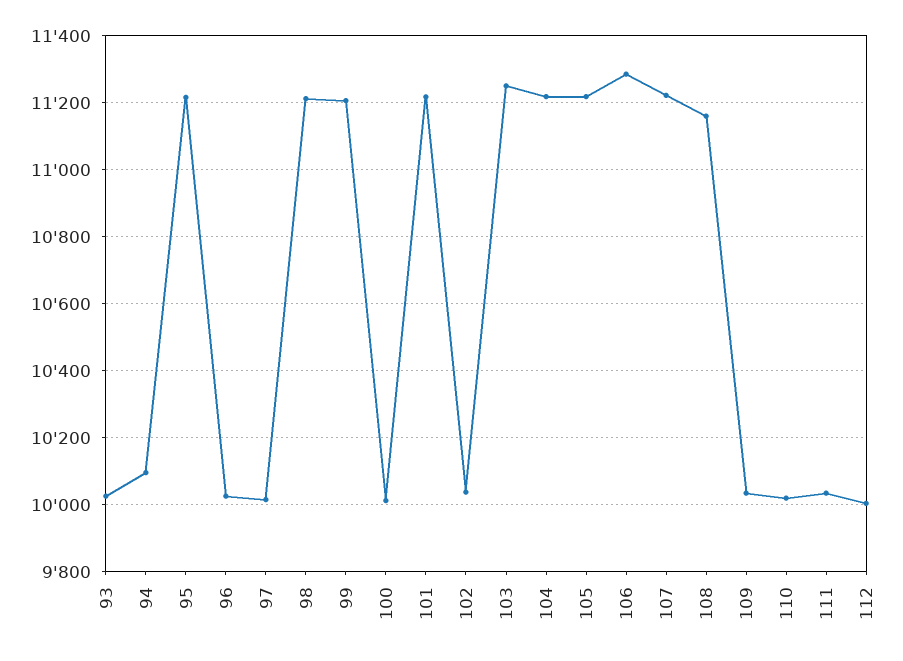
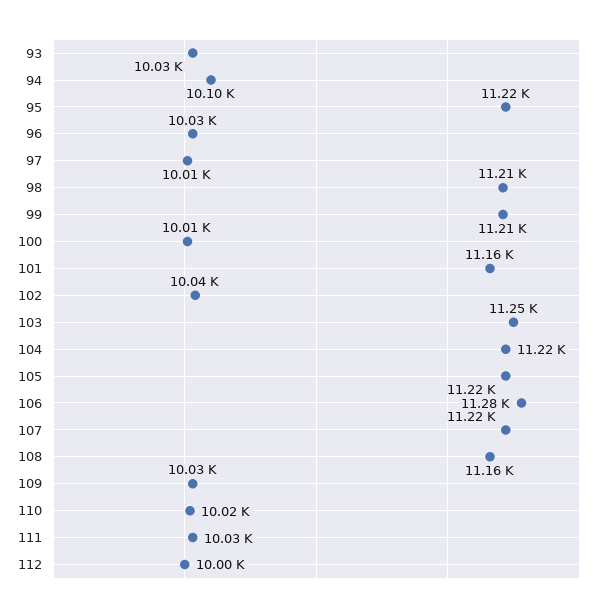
101: 11220 -> 11160

